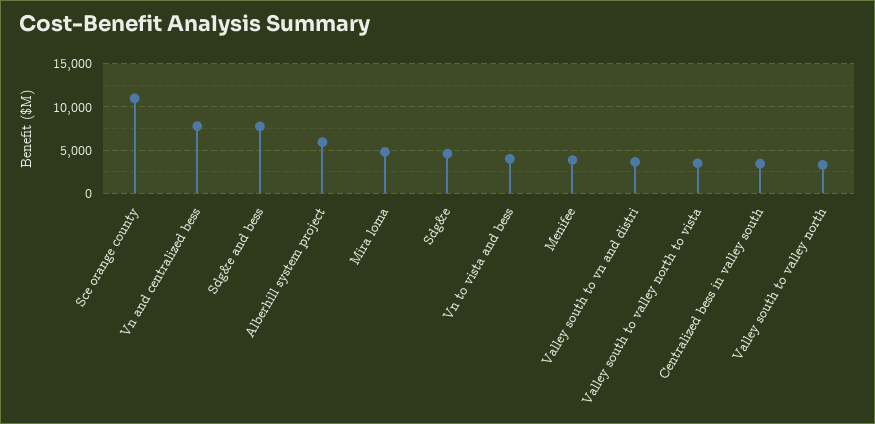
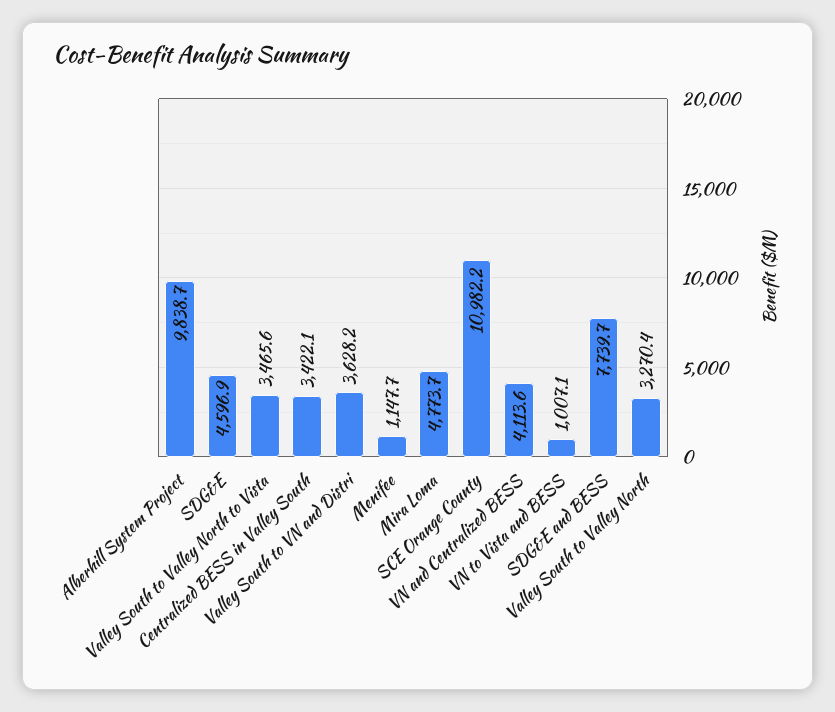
Vn and centralized bess: 8000 -> 4113.6
Alberhill system project: 6000 -> 9838.7
Vn to vista and bess: 4000 -> 1007.1
Menifee: 4000 -> 1147.7

